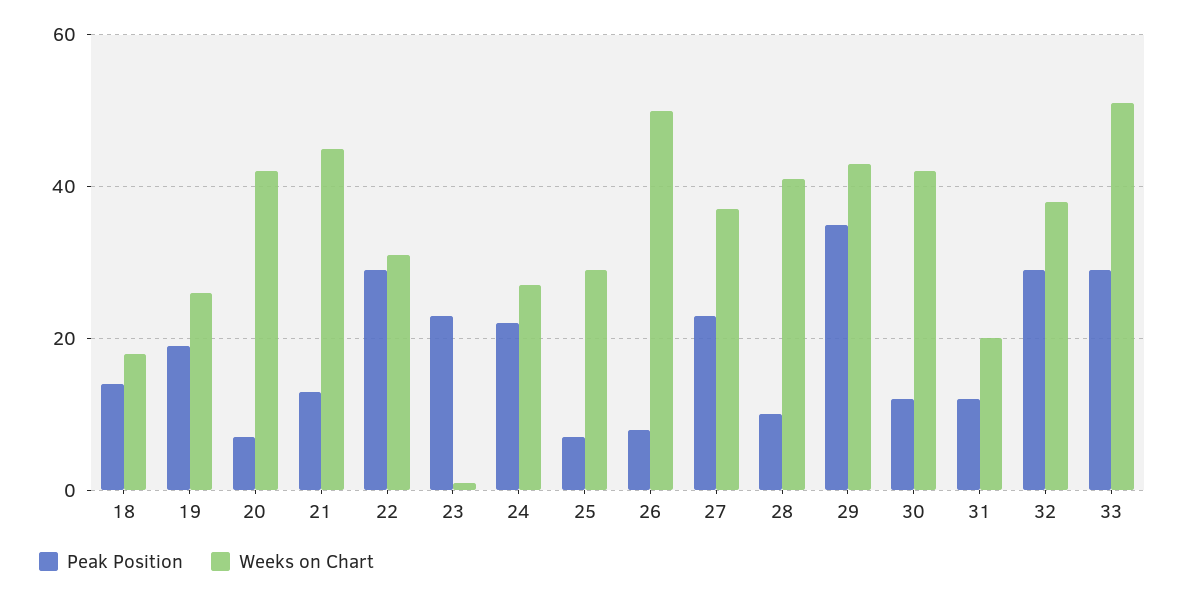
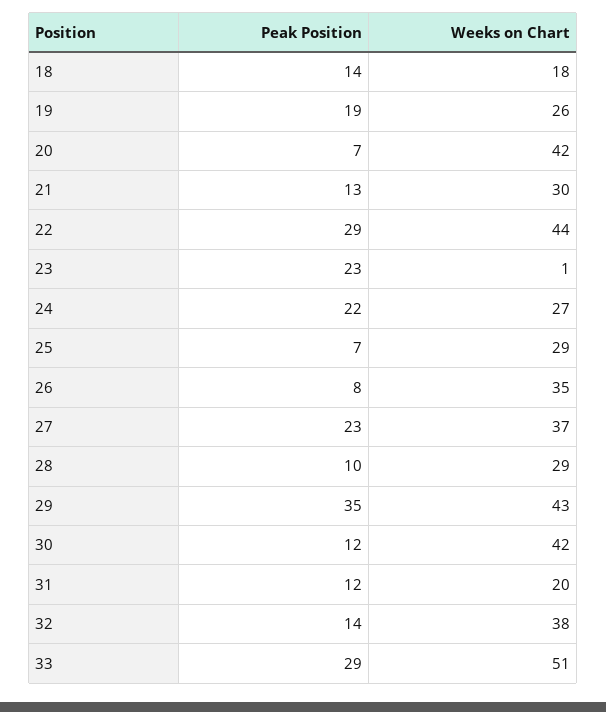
Weeks on Chart, 21: 45 -> 30
Weeks on Chart, 22: 30 -> 44
Weeks on Chart, 26: 50 -> 35
Weeks on Chart, 28: 40 -> 29
Peak Position, 32: 30 -> 14

